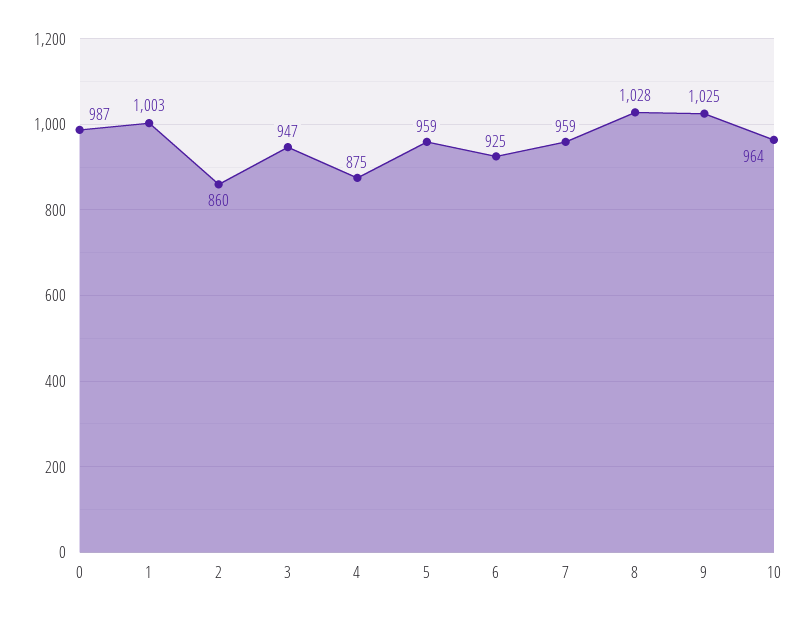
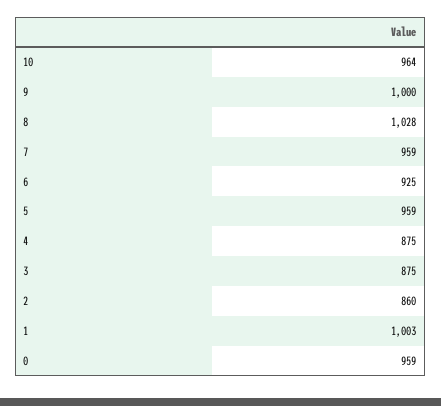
0: 987 -> 959
3: 947 -> 875
9: 1025 -> 1000

